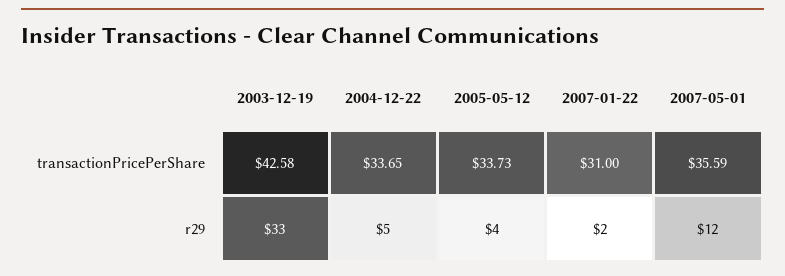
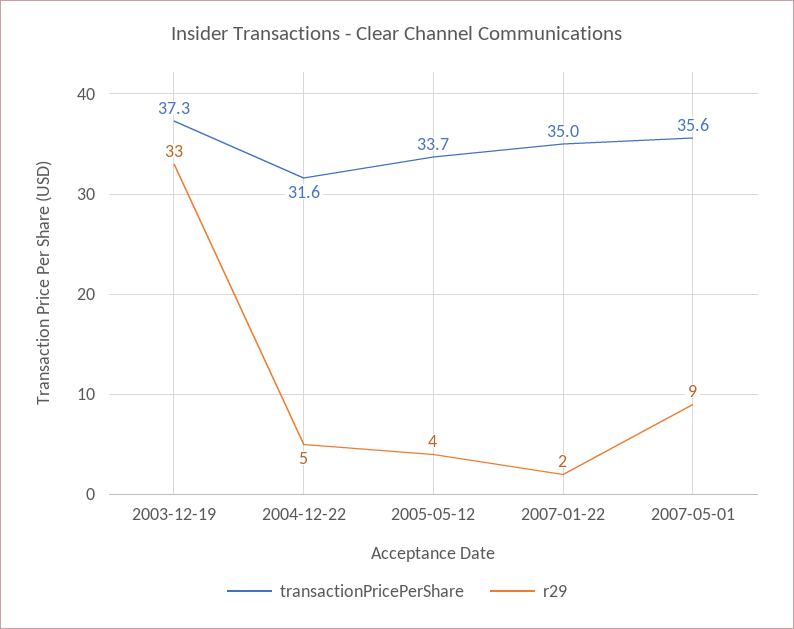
transactionPricePerShare, 2003-12-19: 42.58 -> 37.3
transactionPricePerShare, 2004-12-22: 33.65 -> 31.6
transactionPricePerShare, 2007-01-22: 31 -> 35
r29, 2007-05-01: 12 -> 9

